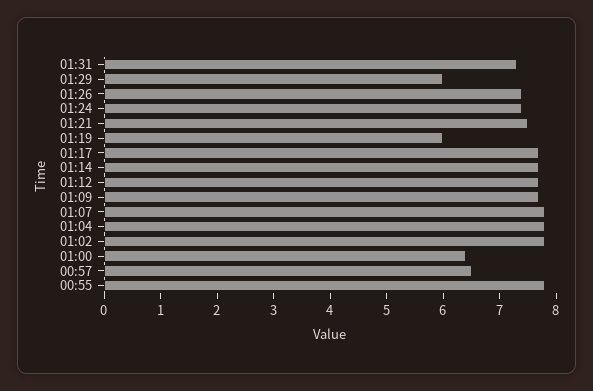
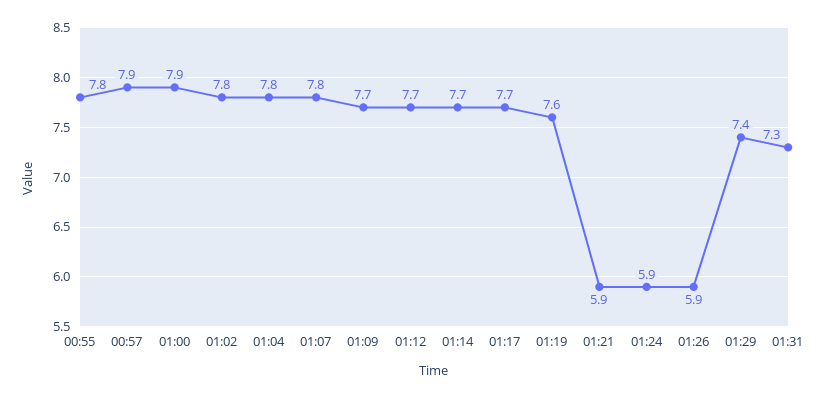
01:29: 6 -> 7.4
01:26: 7.5 -> 5.9
01:24: 7.5 -> 5.9
01:21: 7.5 -> 5.9
01:19: 6 -> 7.6
01:00: 6.5 -> 7.9
00:57: 6.5 -> 7.9

